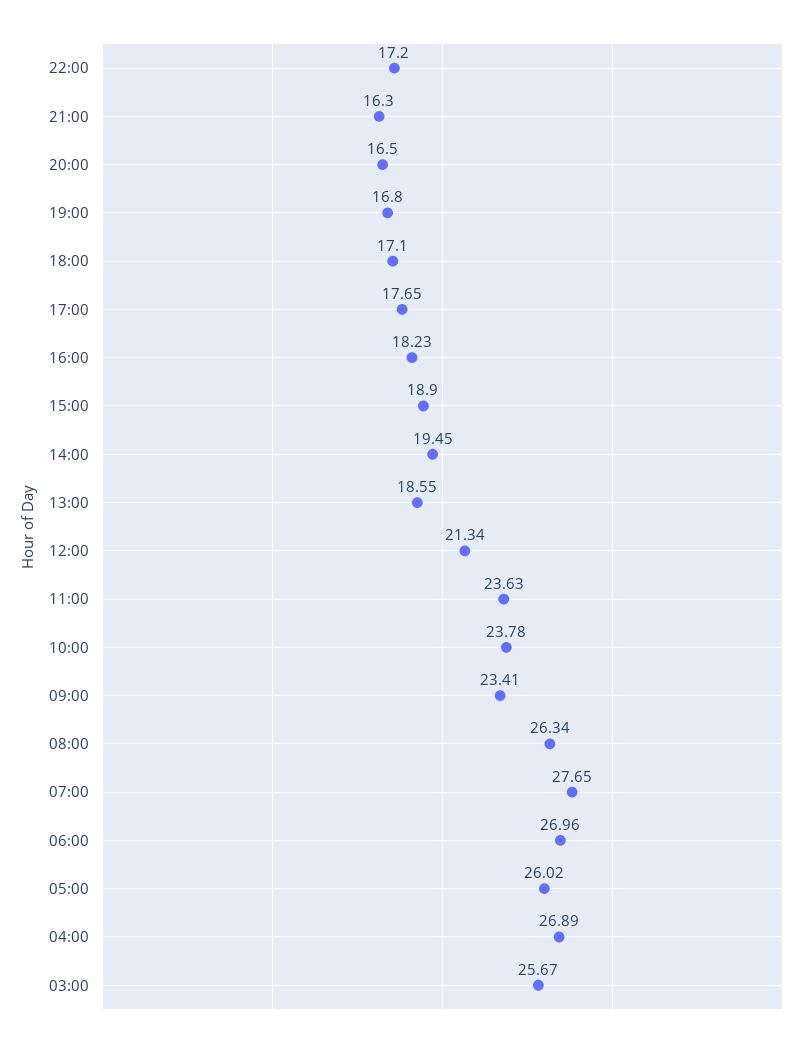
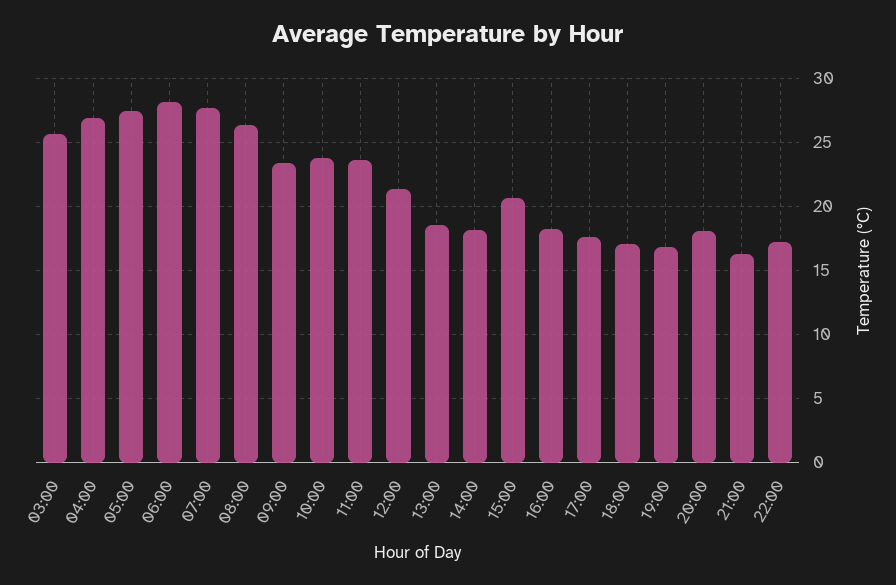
20:00: 16.5 -> 18
15:00: 18.9 -> 20.5
14:00: 19.45 -> 18
06:00: 26.96 -> 28
05:00: 26.02 -> 27.5

